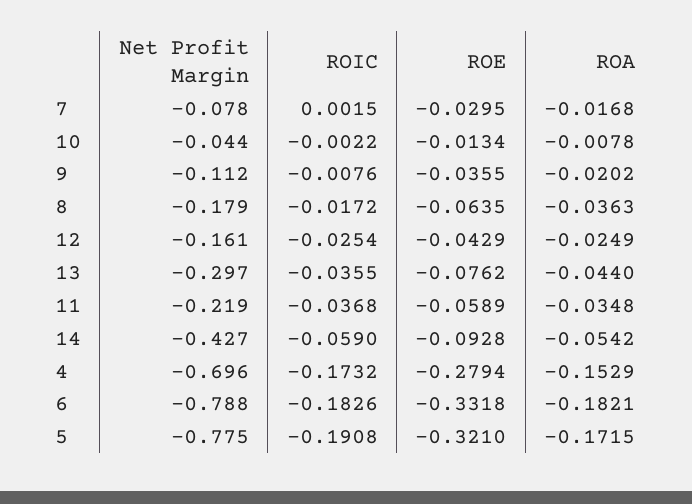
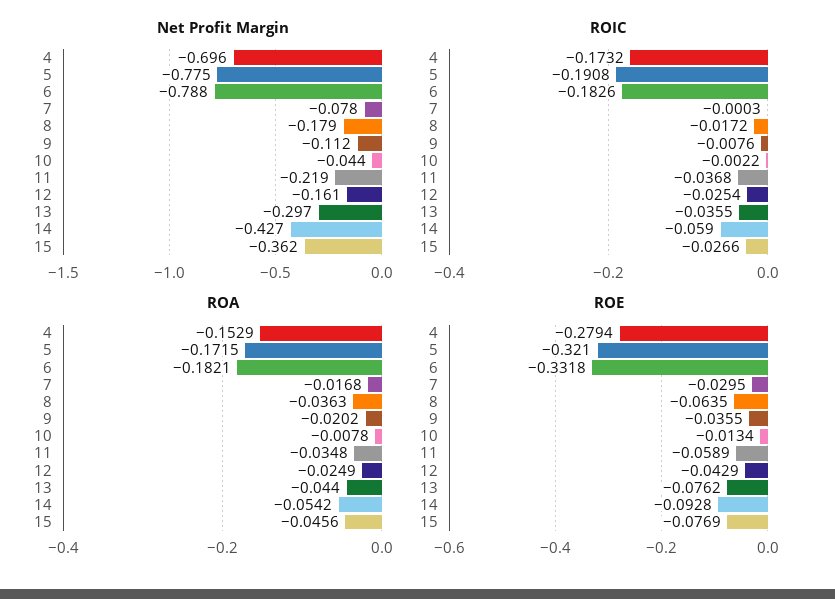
ROIC, 7: 0.0015 -> -0.0003
Net Profit Margin, 15: none -> -0.362
ROIC, 15: none -> -0.0266
ROA, 15: none -> -0.0456
ROE, 15: none -> -0.0769

